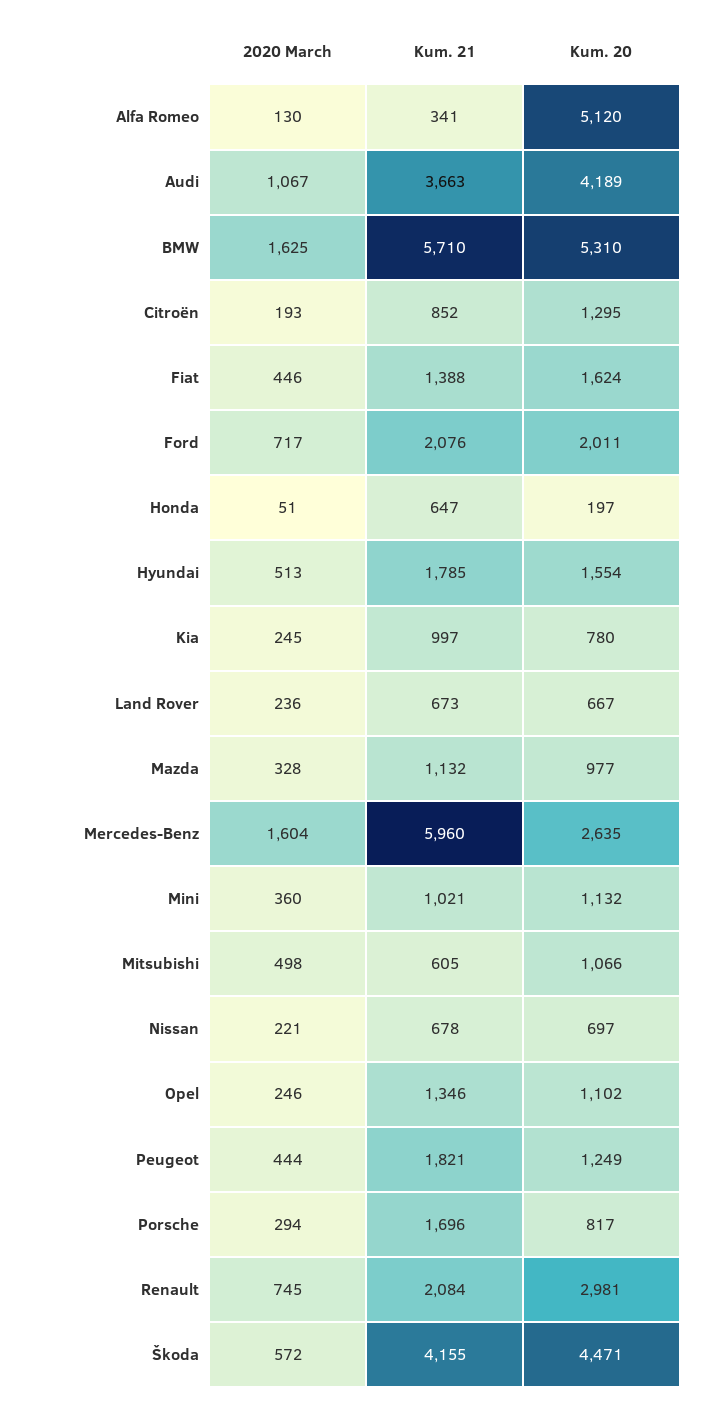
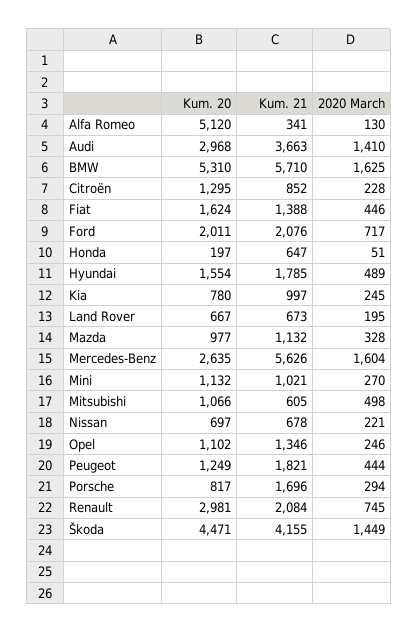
2020 March, Audi: 1067 -> 1410
Kum. 20, Audi: 4189 -> 2968
2020 March, Citroën: 193 -> 228
2020 March, Hyundai: 513 -> 489
2020 March, Land Rover: 236 -> 195
Kum. 21, Mercedes-Benz: 5960 -> 5626
2020 March, Mini: 360 -> 270
2020 March, Škoda: 572 -> 1449

